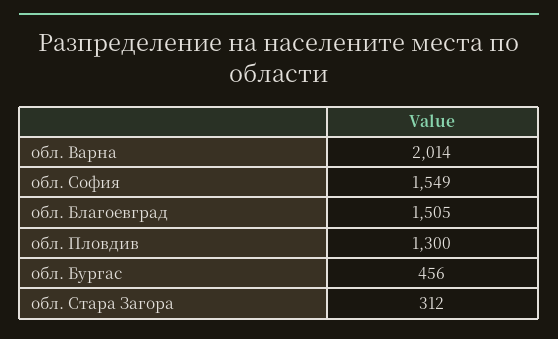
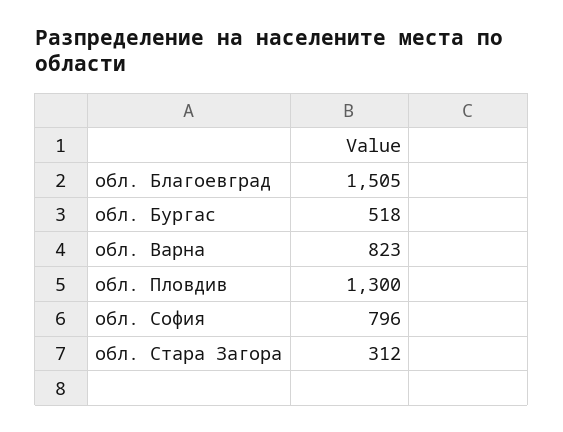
обл. Варна: 2014 -> 823
обл. София: 1549 -> 796
обл. Бургас: 456 -> 518

